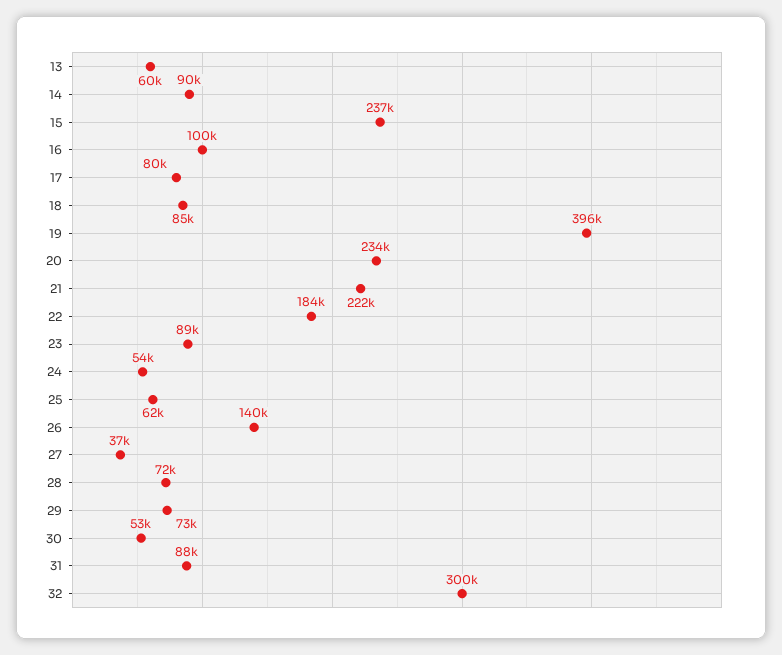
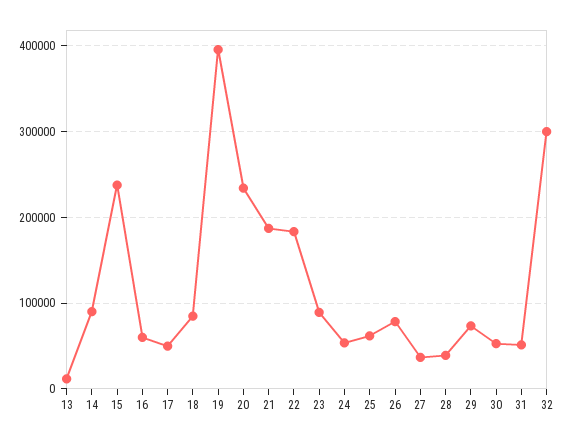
13: 60000 -> 10000
16: 100000 -> 60000
17: 80000 -> 50000
21: 222000 -> 190000
26: 140000 -> 80000
28: 72000 -> 40000
31: 88000 -> 50000

